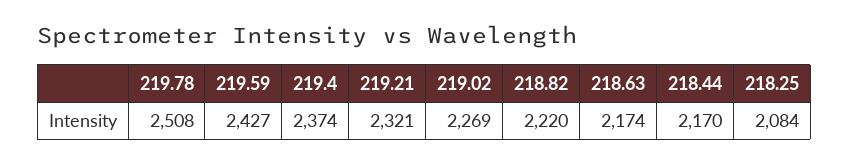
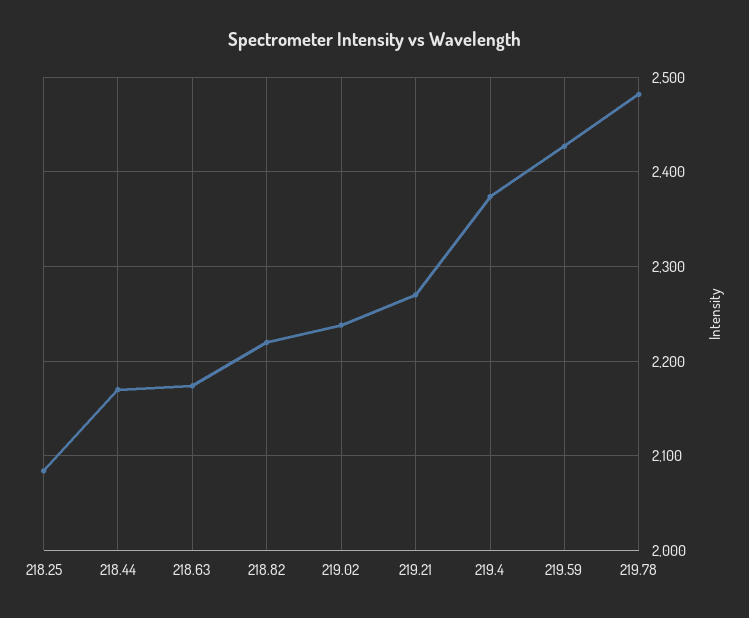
219.78: 2508 -> 2480
219.21: 2321 -> 2270
219.02: 2269 -> 2240

